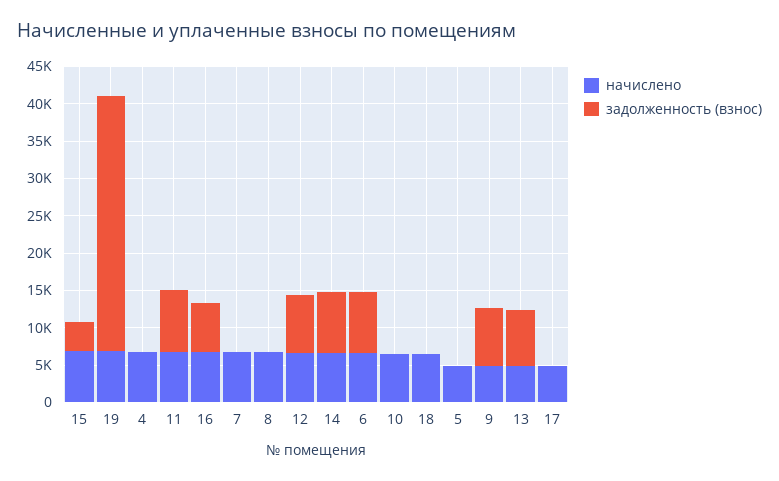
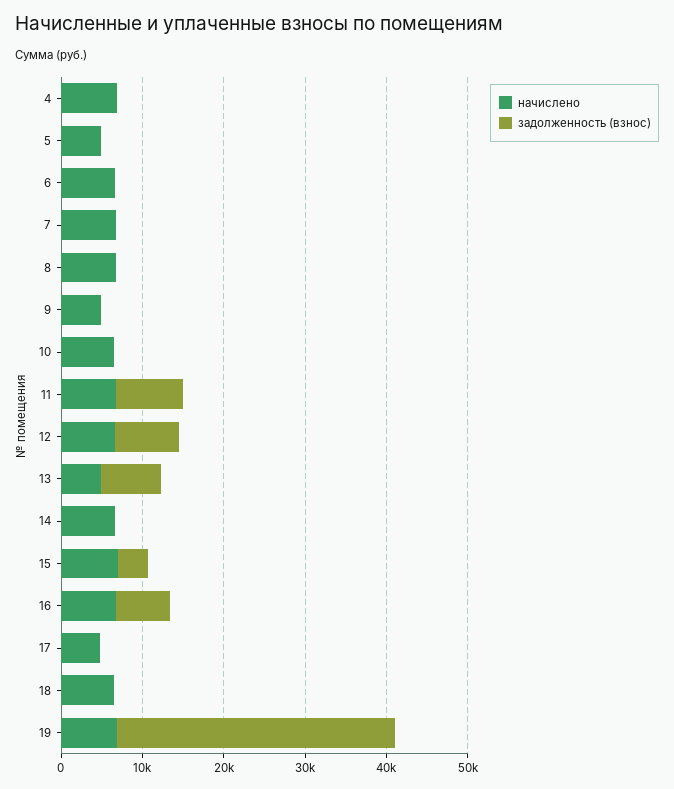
задолженность (взнос), 14: 7500 -> 0
задолженность (взнос), 6: 7500 -> 0
задолженность (взнос), 9: 7500 -> 0

